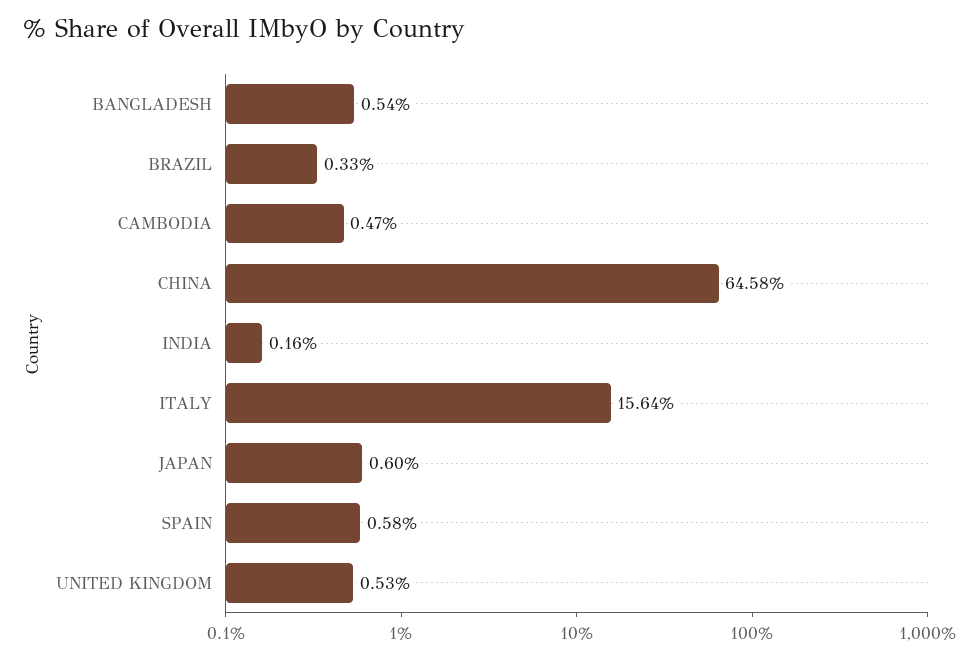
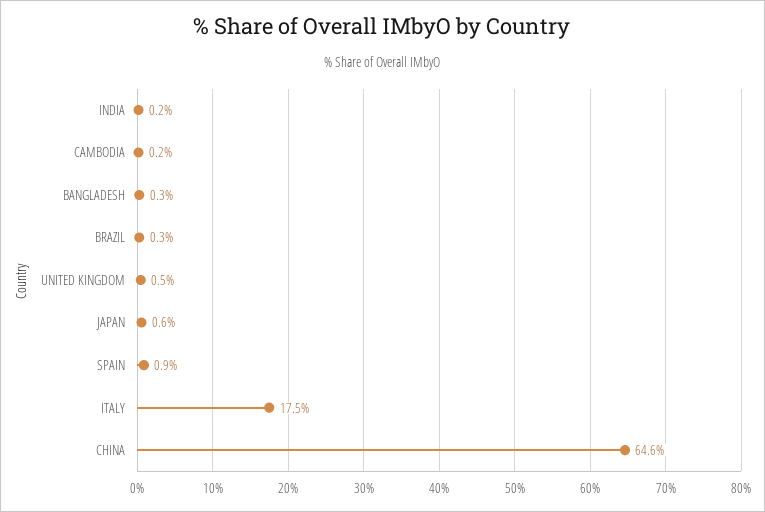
BANGLADESH: 0.54 -> 0.3
CAMBODIA: 0.47 -> 0.2
ITALY: 15.64 -> 17.5
SPAIN: 0.58 -> 0.9

